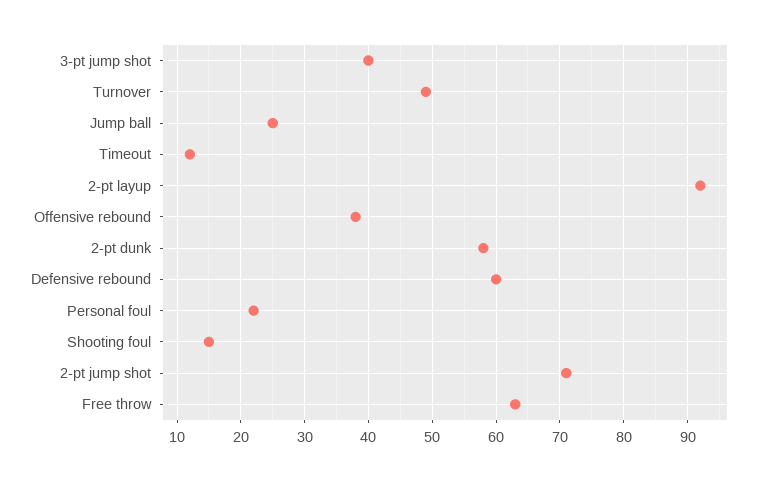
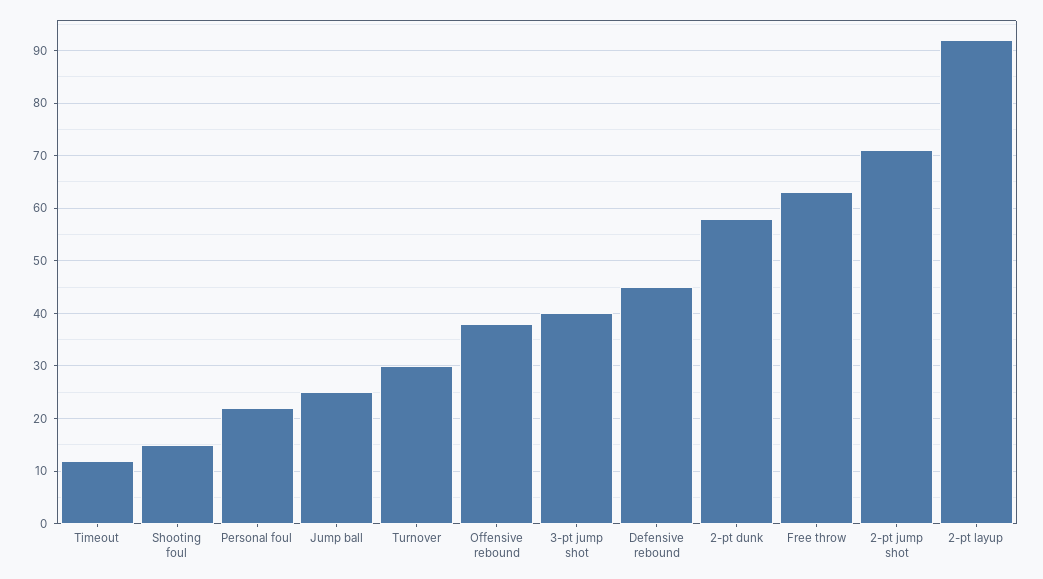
Turnover: 49 -> 30
Defensive rebound: 60 -> 45

